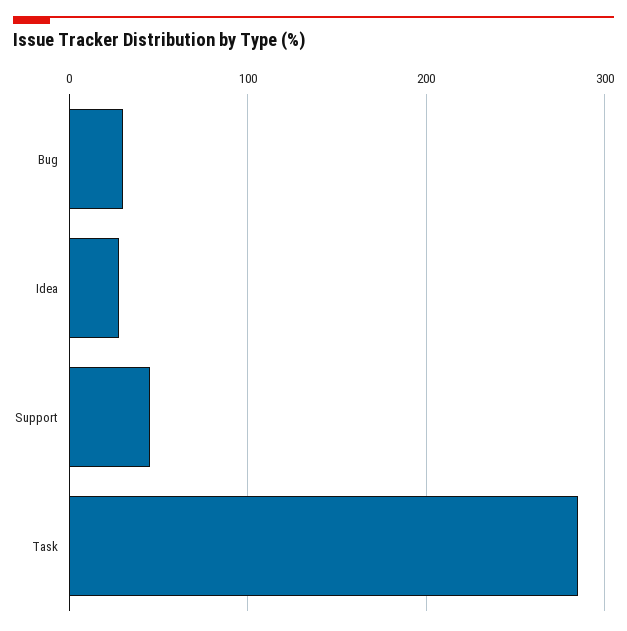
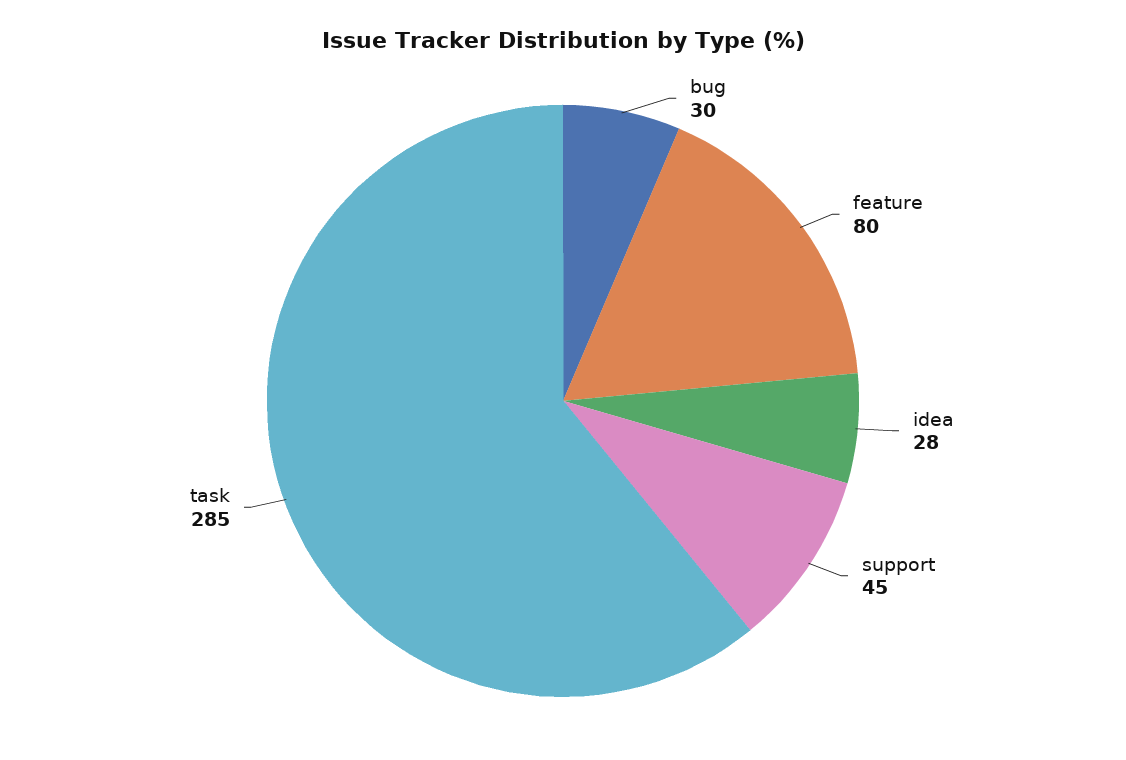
feature: none -> 80

